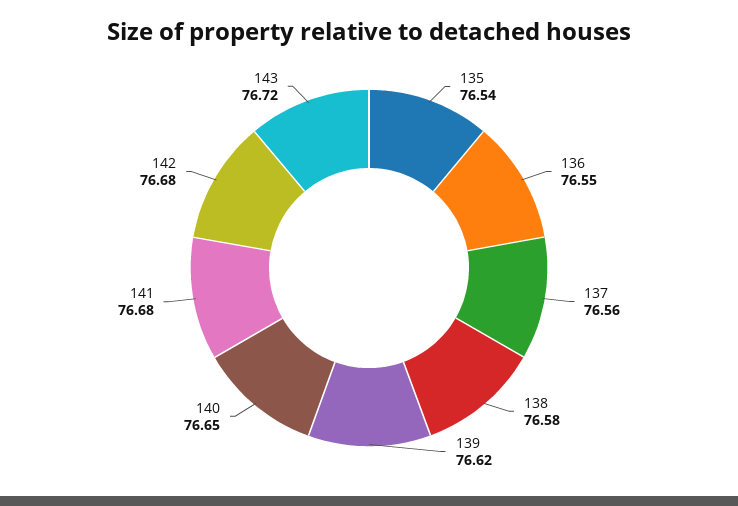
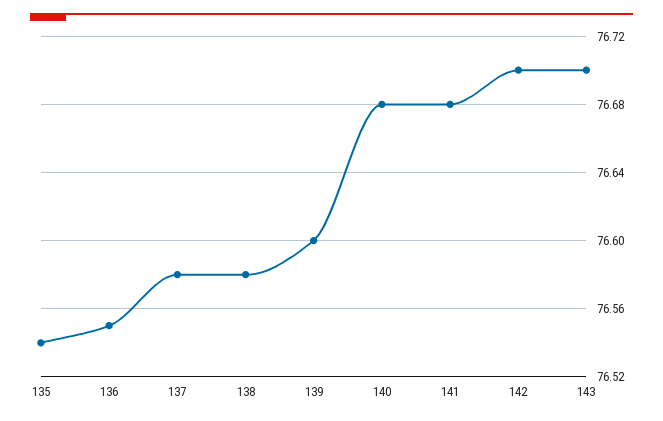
137: 76.56 -> 76.58
139: 76.62 -> 76.6
140: 76.65 -> 76.68
142: 76.68 -> 76.7
143: 76.72 -> 76.7

